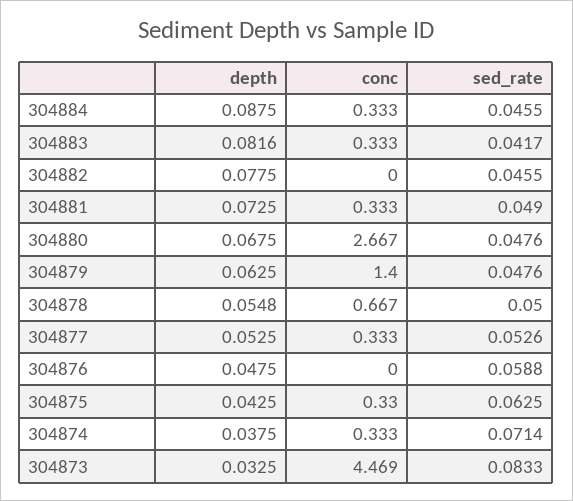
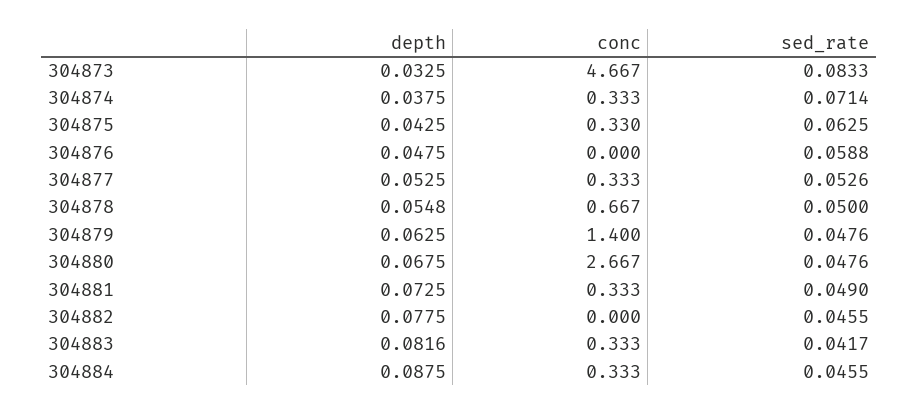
conc, 304873: 4.469 -> 4.667

